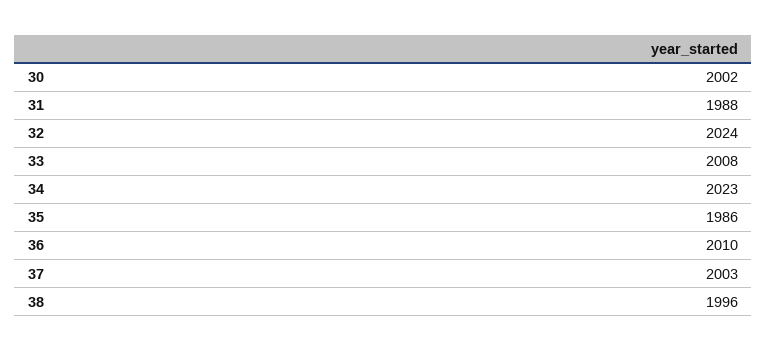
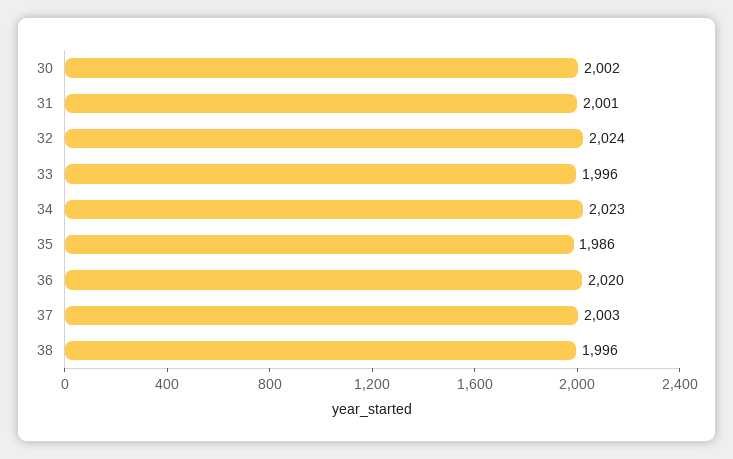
31: 1988 -> 2001
33: 2008 -> 1996
36: 2010 -> 2020

